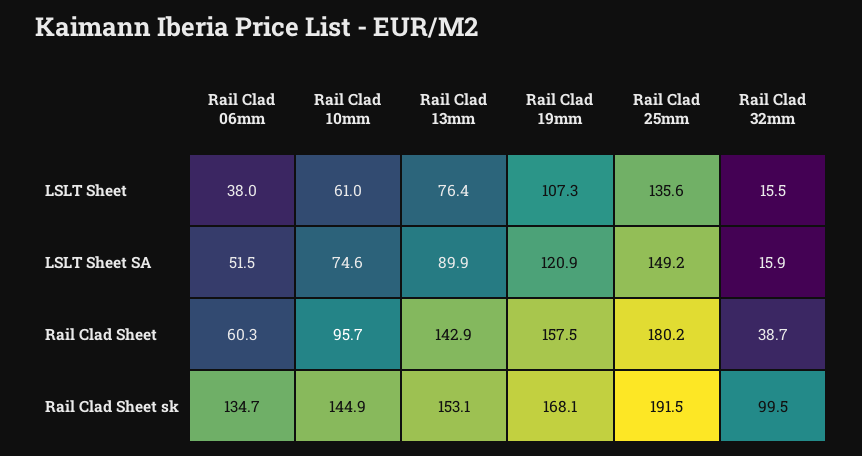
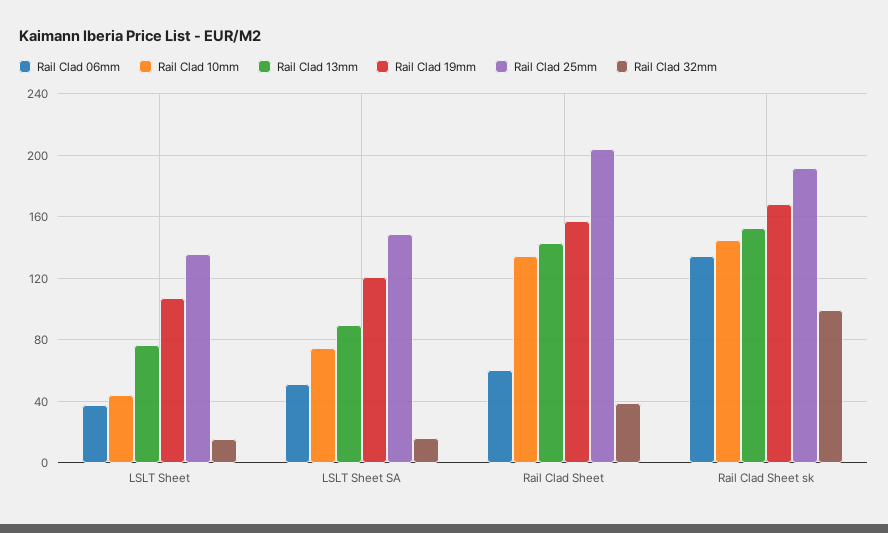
Rail Clad 10mm, LSLT Sheet: 61 -> 45
Rail Clad 10mm, Rail Clad Sheet: 95.7 -> 135
Rail Clad 25mm, Rail Clad Sheet: 180.2 -> 205

